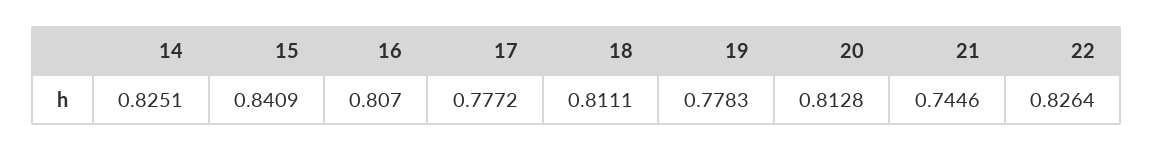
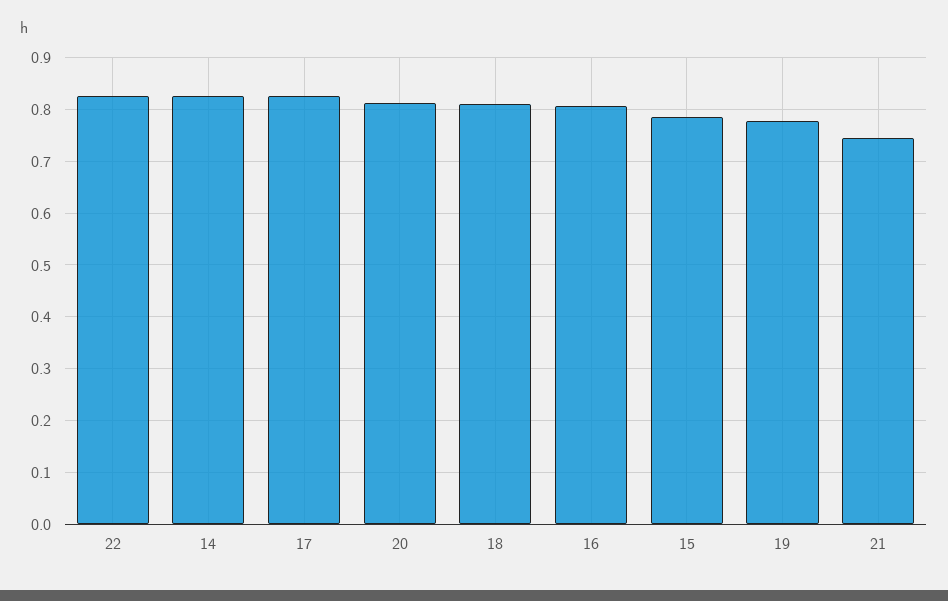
15: 0.8409 -> 0.78
17: 0.7772 -> 0.82

